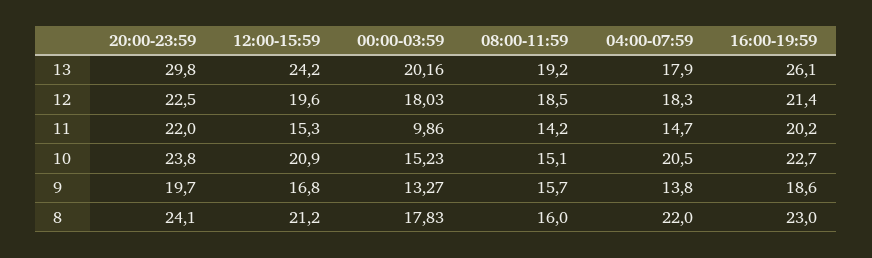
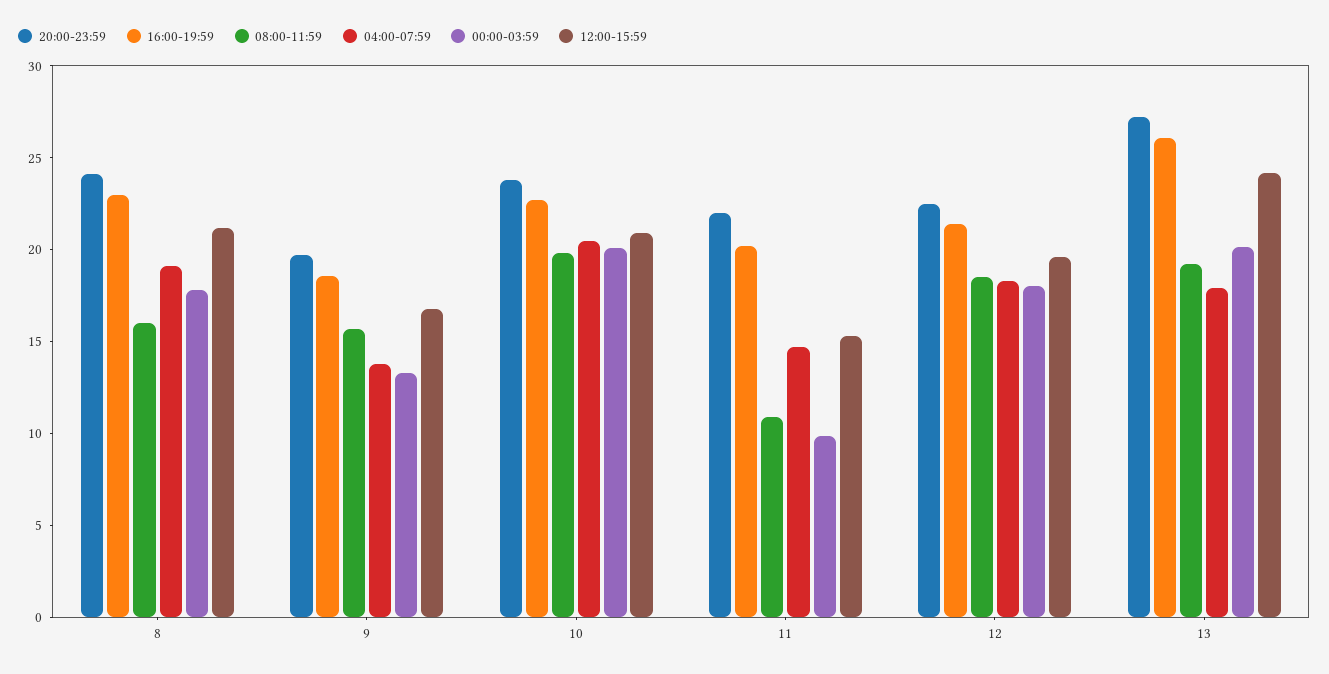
20:00-23:59, 13: 29.8 -> 27
08:00-11:59, 11: 14.2 -> 11
00:00-03:59, 10: 15.23 -> 20
08:00-11:59, 10: 15.1 -> 20
04:00-07:59, 8: 22 -> 19

